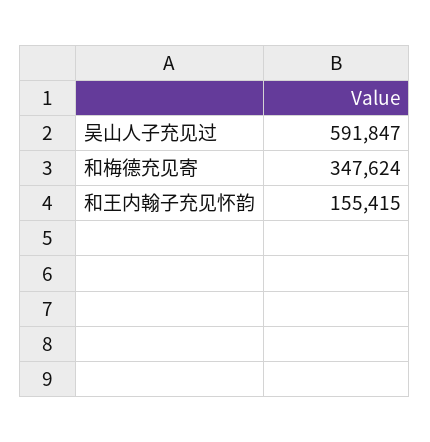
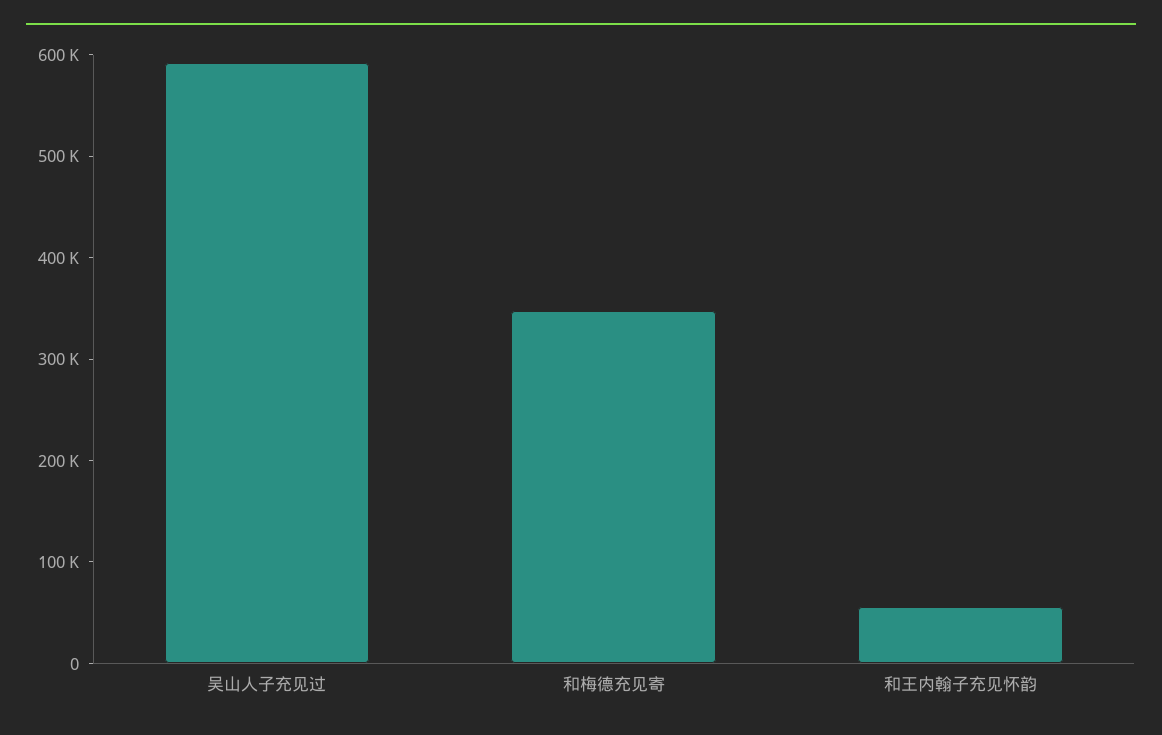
和王内翰子充见怀韵: 155415 -> 60000

